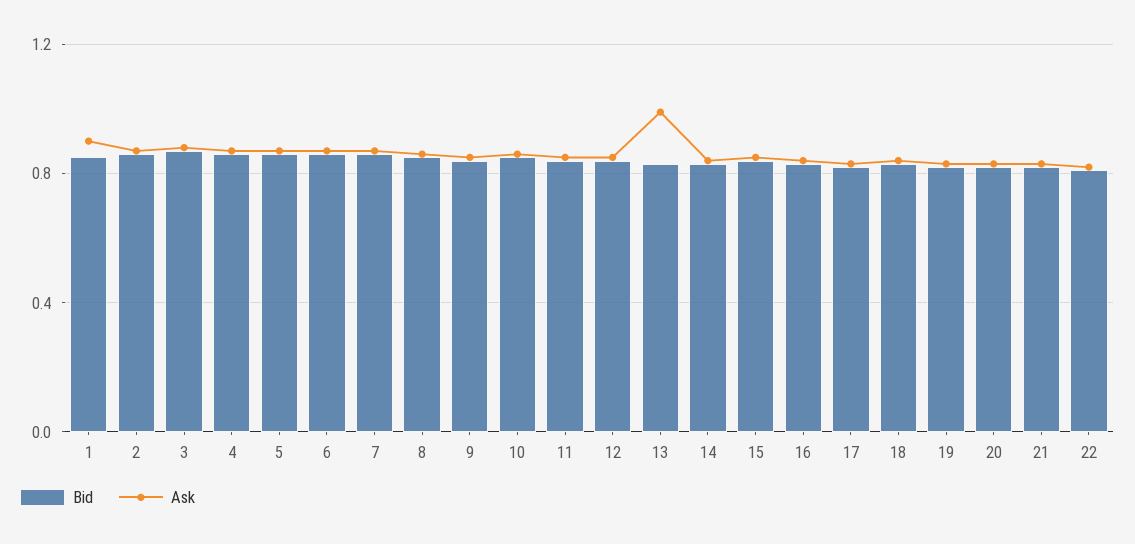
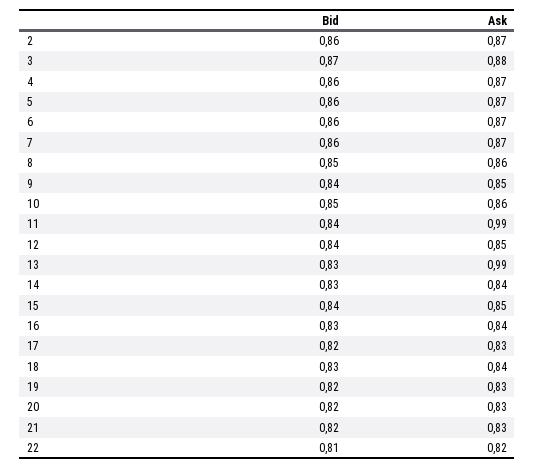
Bid, 1: 0.85 -> none
Ask, 1: 0.9 -> none
Ask, 11: 0.85 -> 0.99

